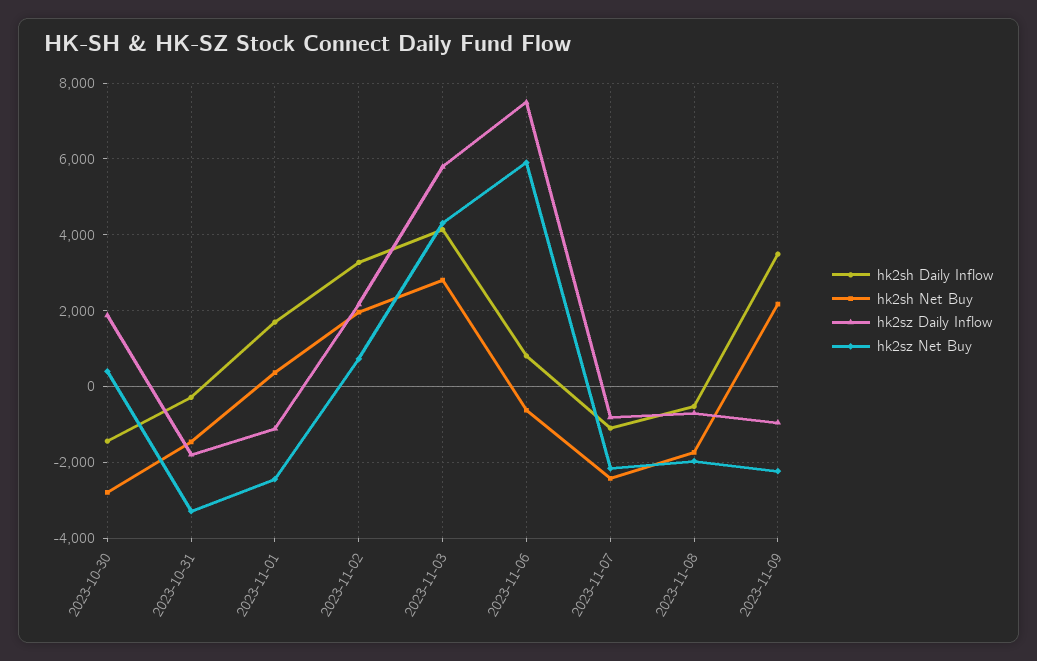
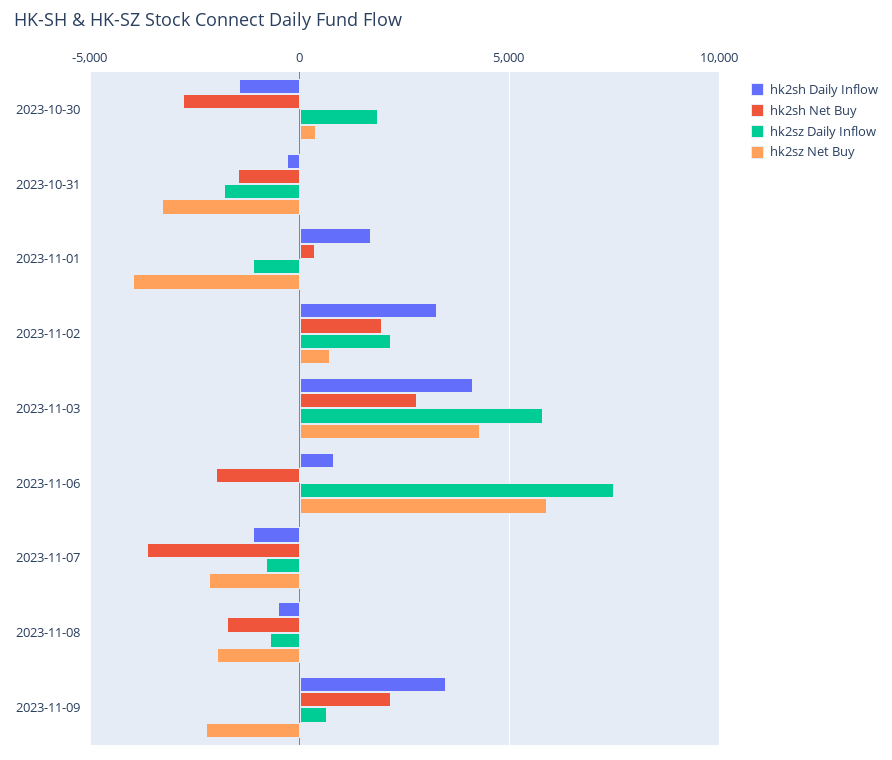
hk2sz Net Buy, 2023-11-01: -2400 -> -4000
hk2sh Net Buy, 2023-11-06: -600 -> -2000
hk2sh Net Buy, 2023-11-07: -2400 -> -3500
hk2sz Daily Inflow, 2023-11-09: -1000 -> 500

